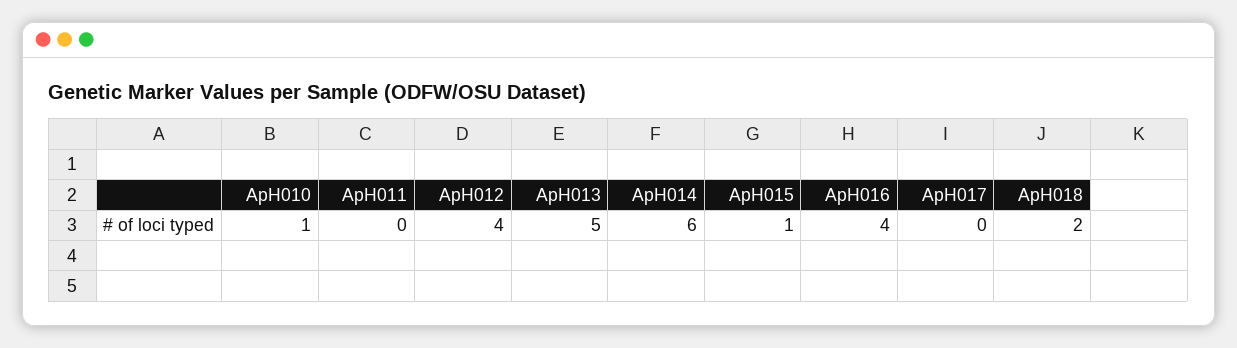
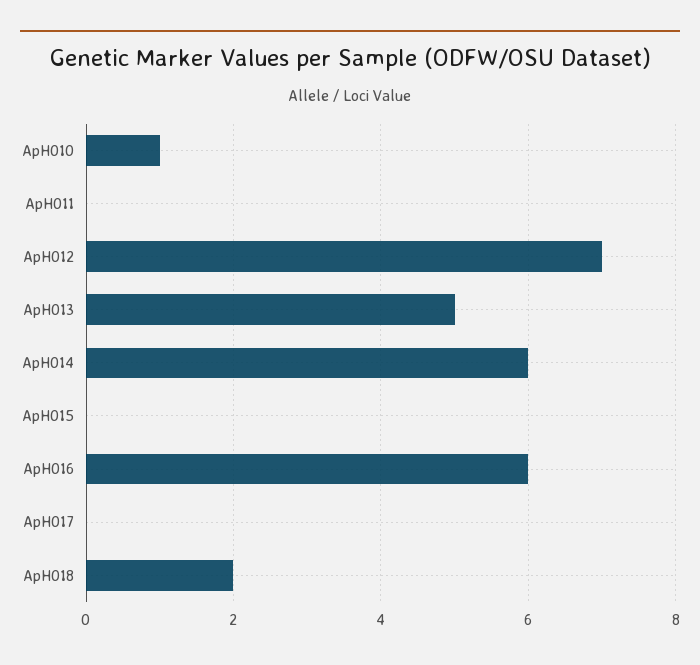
ApH012: 4 -> 7
ApH015: 1 -> 0
ApH016: 4 -> 6

